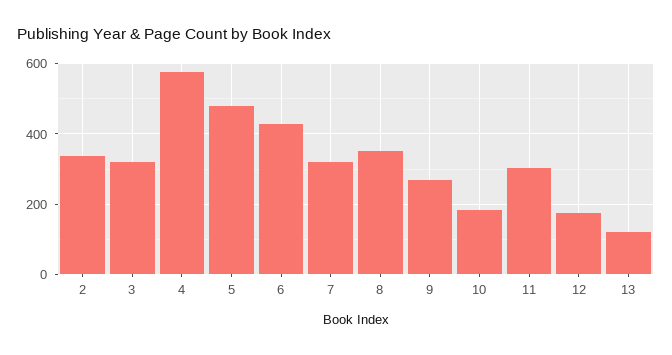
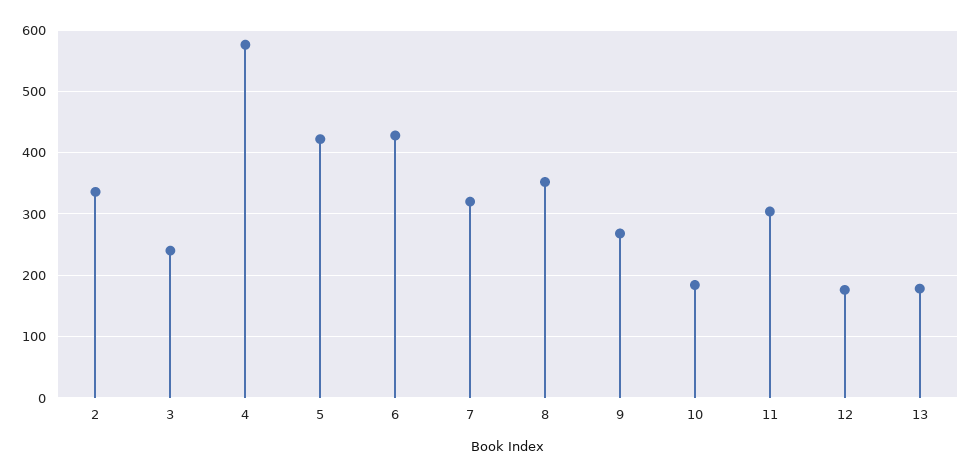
3: 320 -> 240
5: 480 -> 420
13: 120 -> 180

